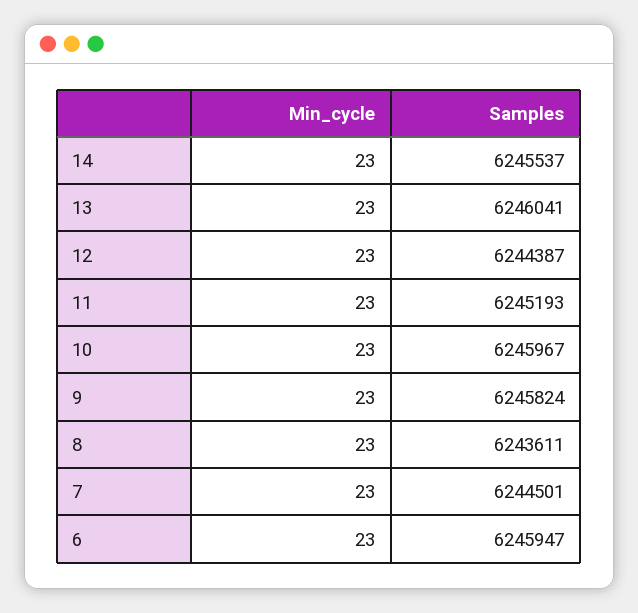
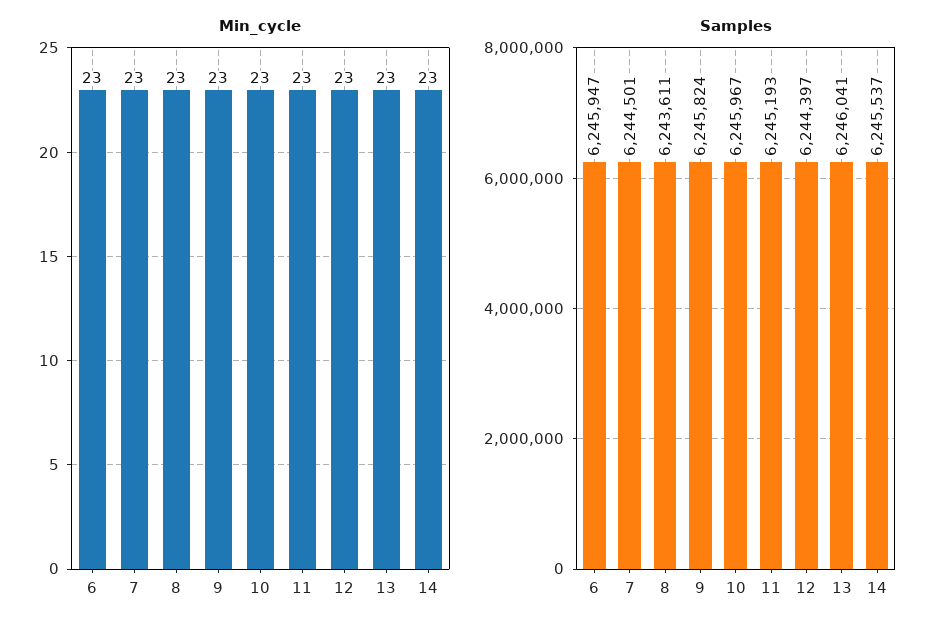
Samples, 12: 6244387 -> 6244397

